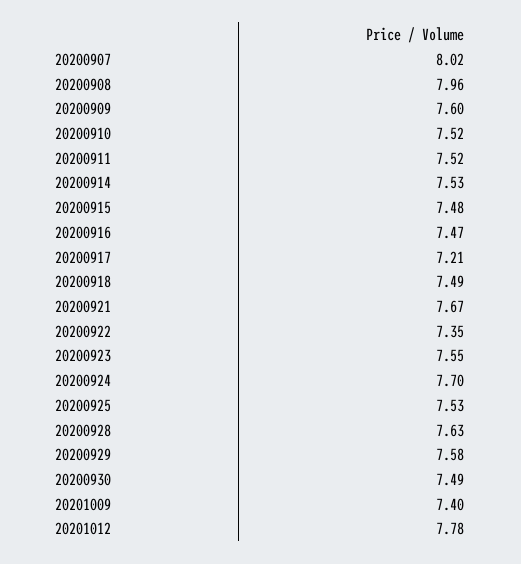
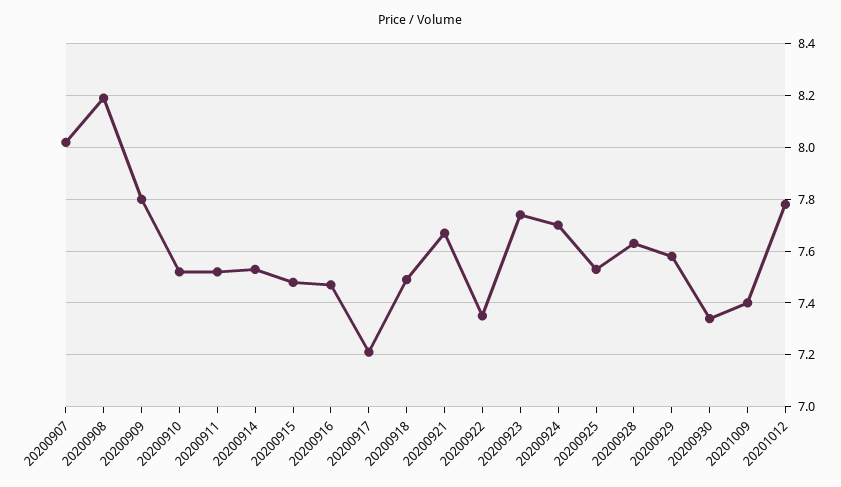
20200908: 7.96 -> 8.2
20200909: 7.6 -> 7.8
20200923: 7.55 -> 7.75
20200930: 7.49 -> 7.35

